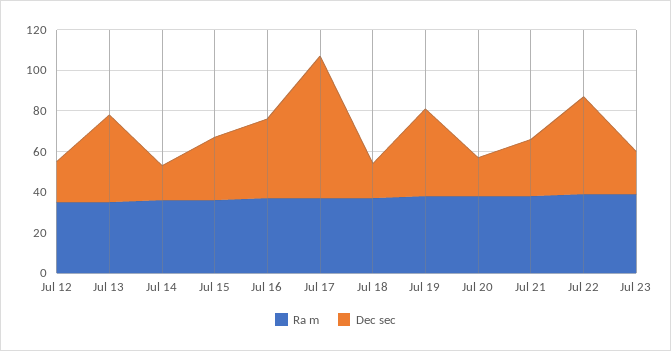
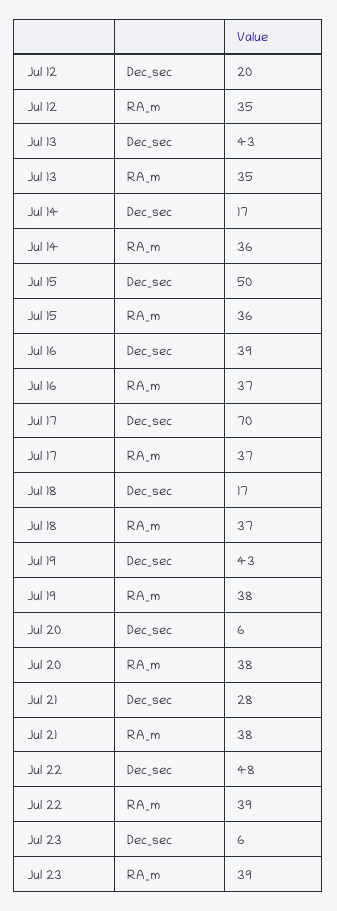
Dec sec, Jul 15: 30 -> 50
Dec sec, Jul 20: 20 -> 6
Dec sec, Jul 23: 20 -> 6

